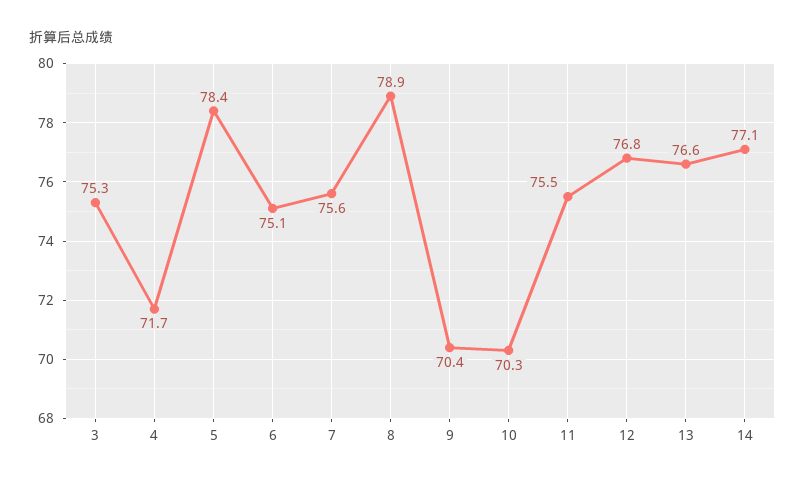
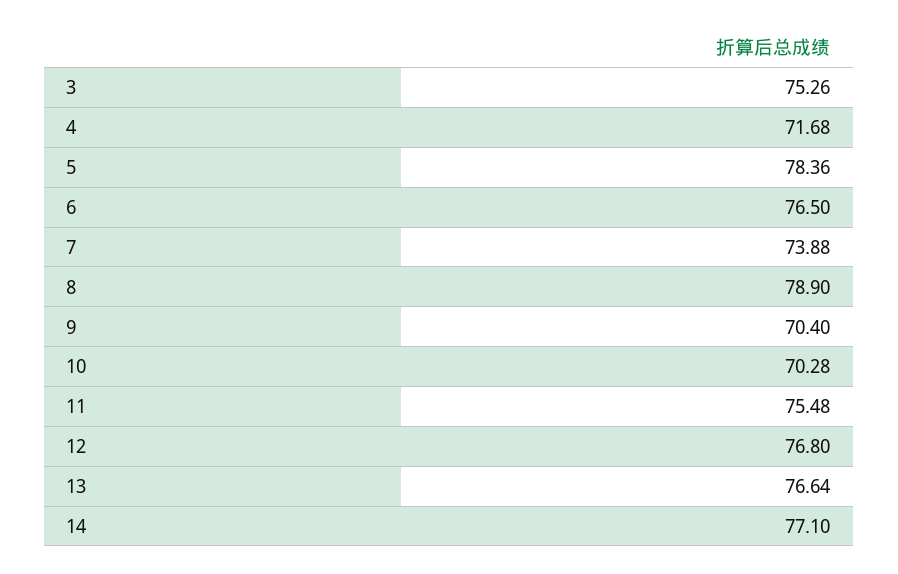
6: 75.1 -> 76.5
7: 75.6 -> 73.88

